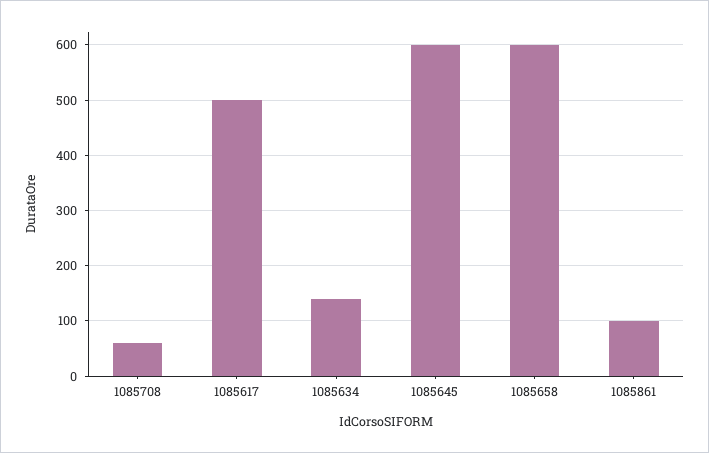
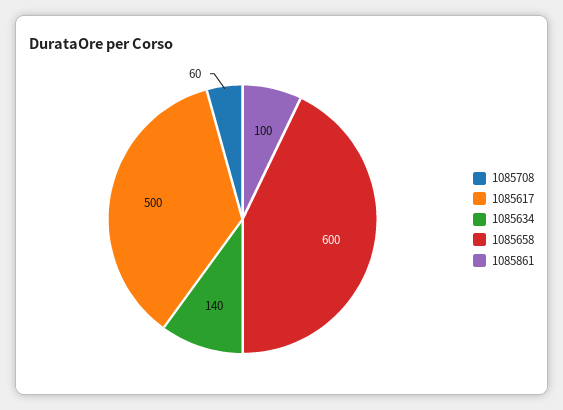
1085645: 600 -> none

